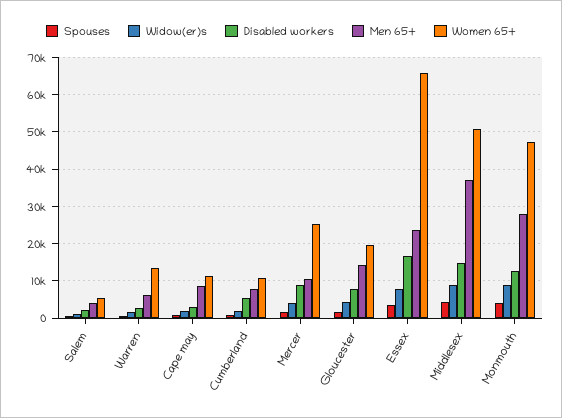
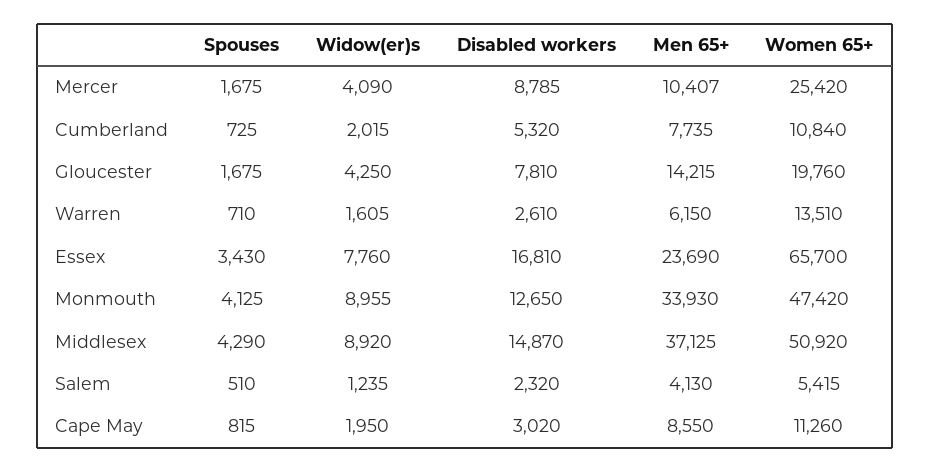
Men 65+, Monmouth: 28000 -> 33930

